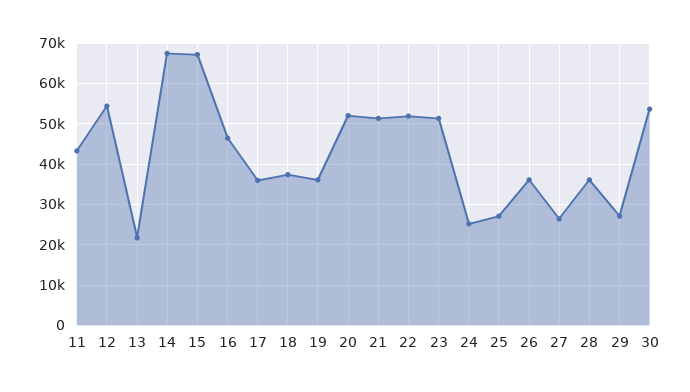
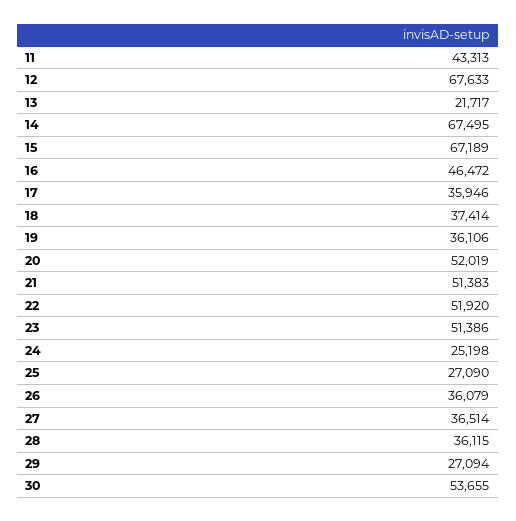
12: 54000 -> 67633
27: 26000 -> 36514

